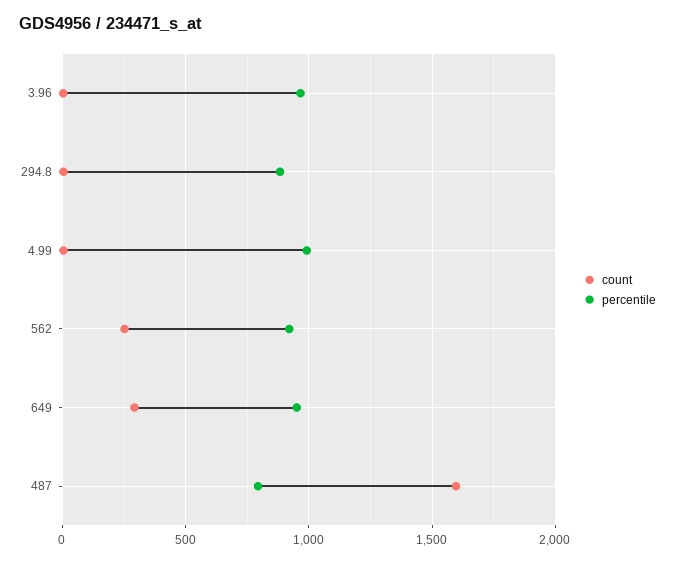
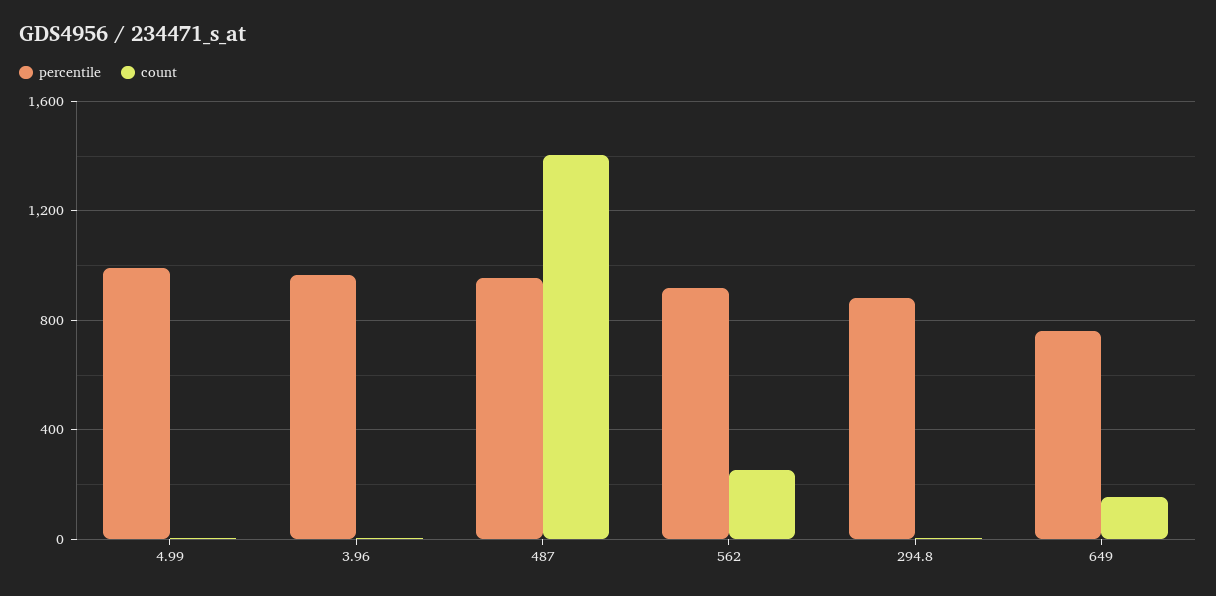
count, 649: 300 -> 150
percentile, 649: 950 -> 750
count, 487: 1600 -> 1400
percentile, 487: 800 -> 950

